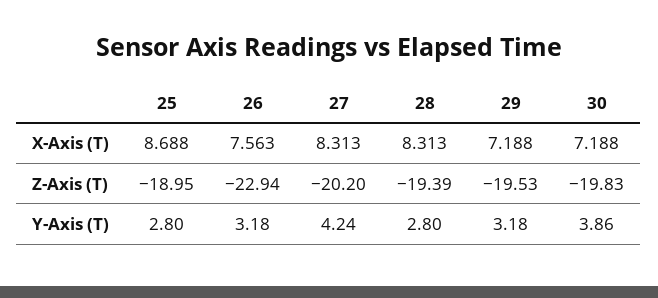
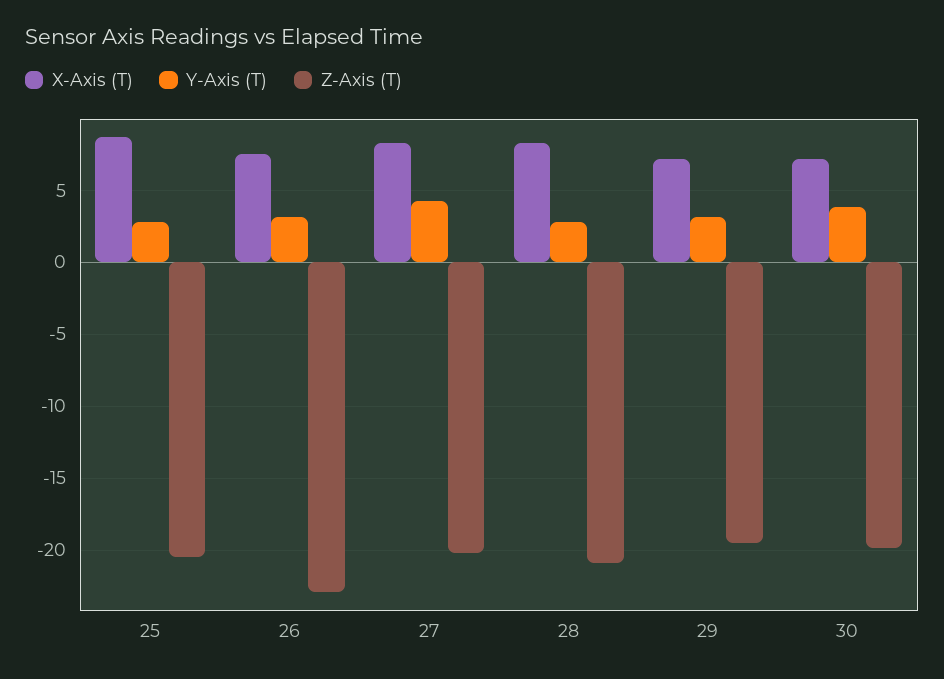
Z-Axis (T), 25: -18.95 -> -20.5
Z-Axis (T), 28: -19.39 -> -21

